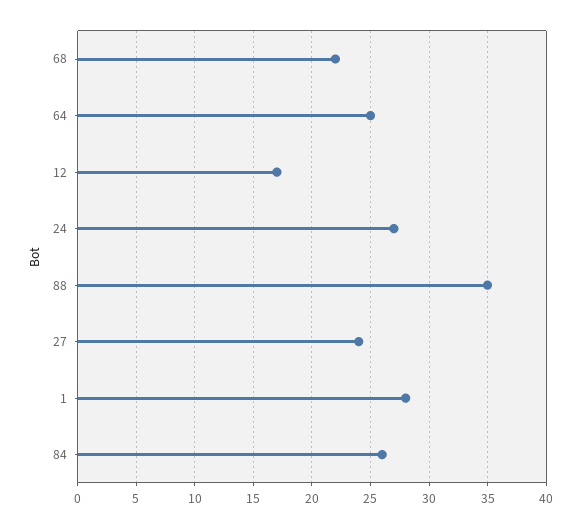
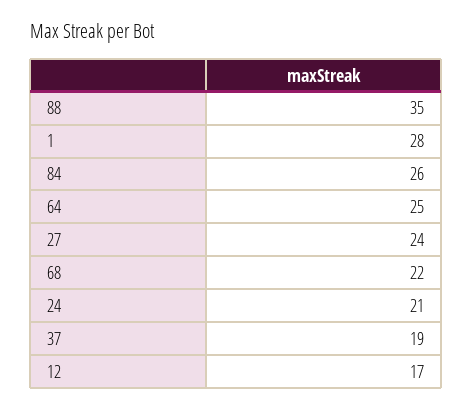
24: 27 -> 21
37: none -> 19

